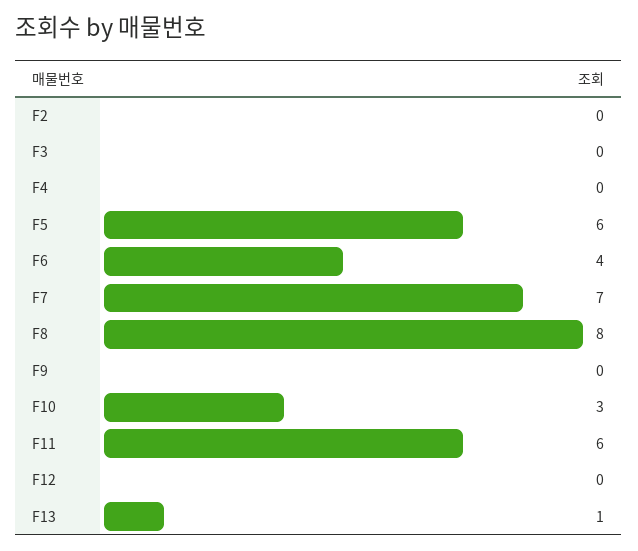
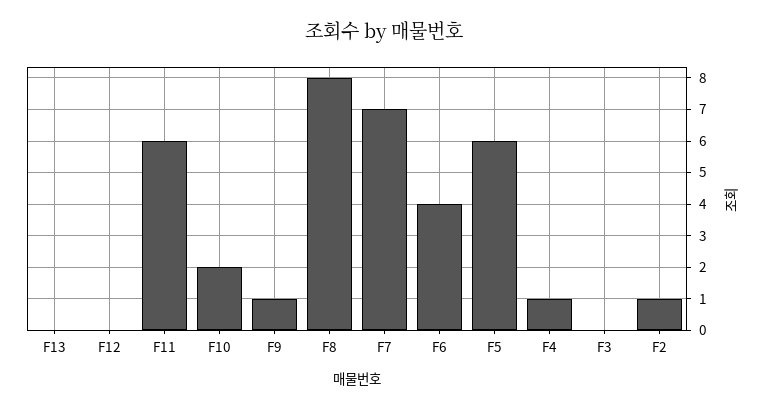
F2: 0 -> 1
F4: 0 -> 1
F9: 0 -> 1
F10: 3 -> 2
F13: 1 -> 0

